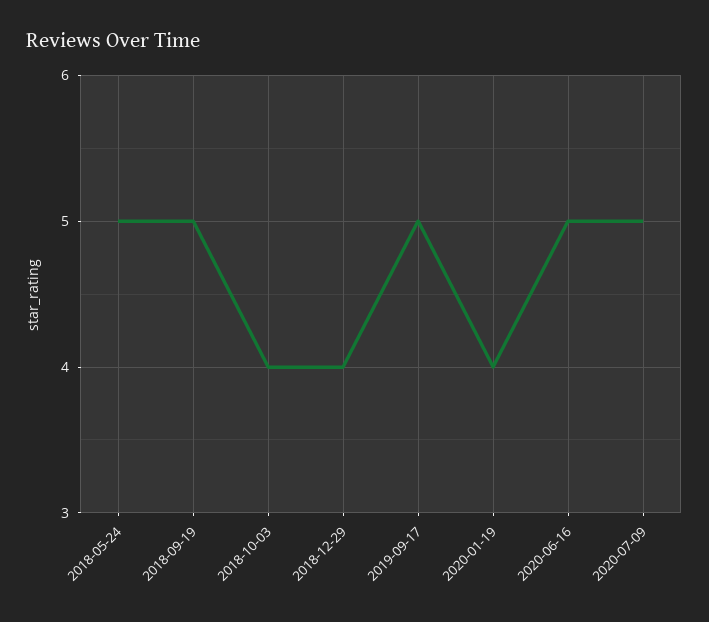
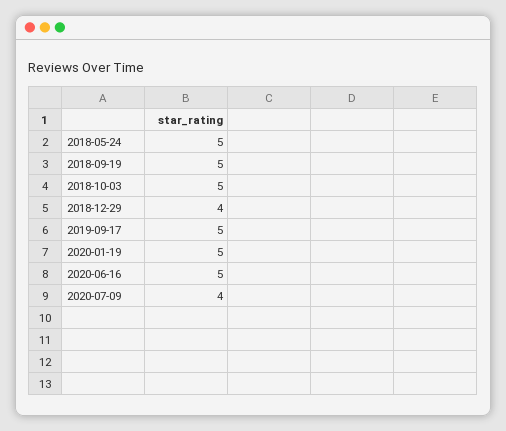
2018-10-03: 4 -> 5
2020-01-19: 4 -> 5
2020-07-09: 5 -> 4

